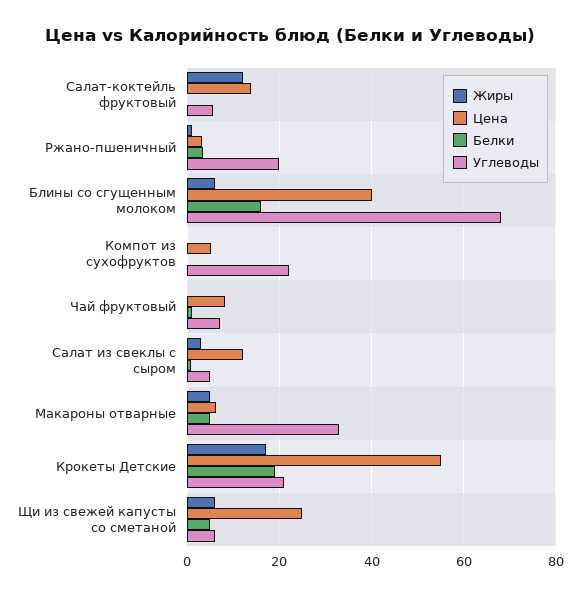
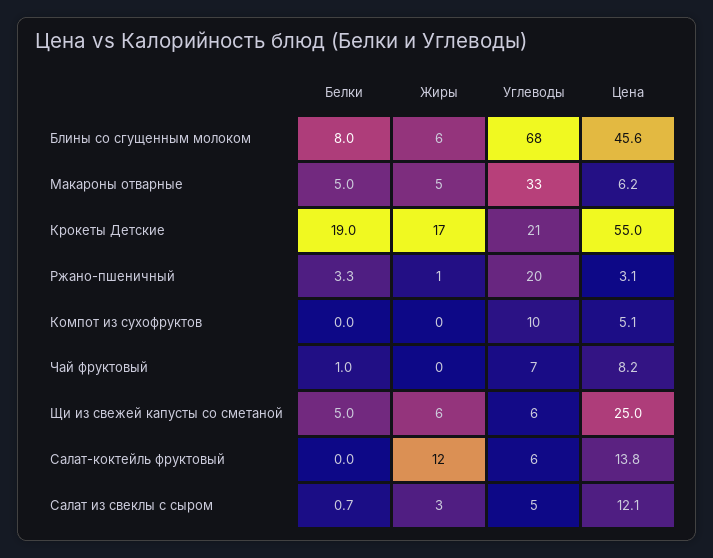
Цена, Блины со сгущенным молоком: 40 -> 45.6
Белки, Блины со сгущенным молоком: 16 -> 8
Углеводы, Компот из сухофруктов: 22 -> 10

